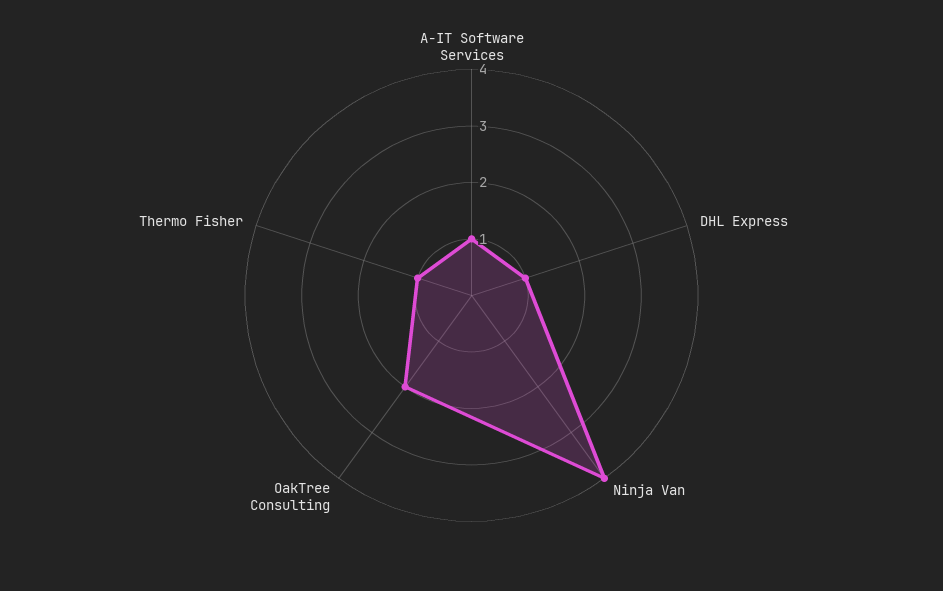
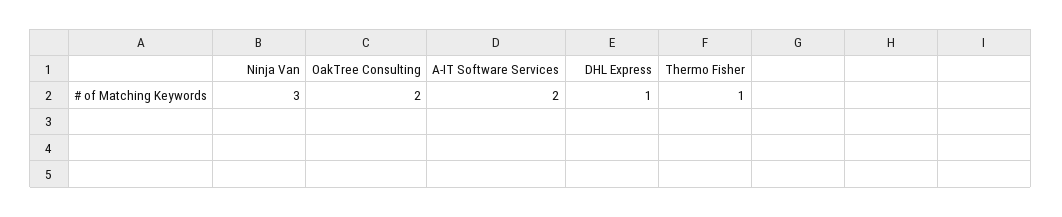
A-IT Software Services: 1 -> 2
Ninja Van: 4 -> 3

